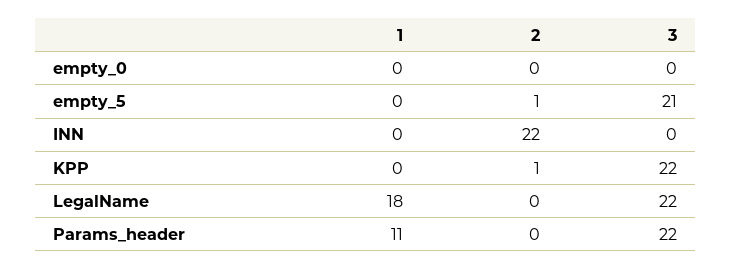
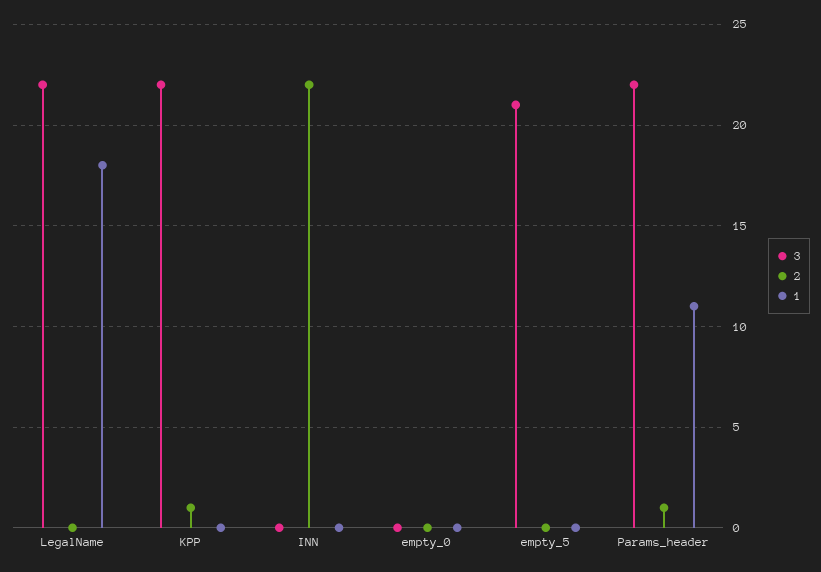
2, empty_5: 1 -> 0
2, Params_header: 0 -> 1

